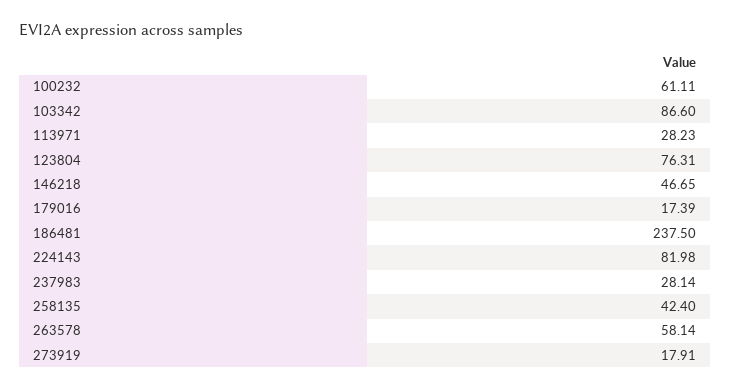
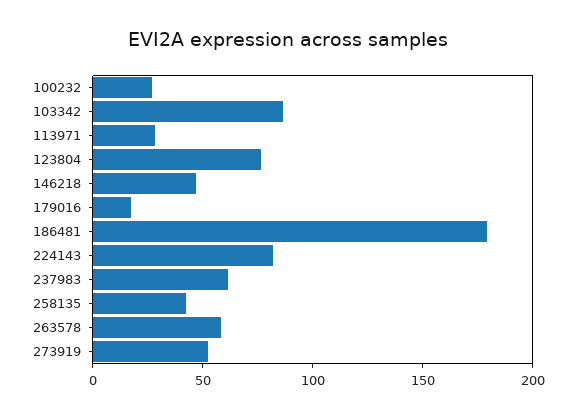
100232: 61.11 -> 30
186481: 237.5 -> 180
237983: 28.14 -> 60
273919: 17.91 -> 50

